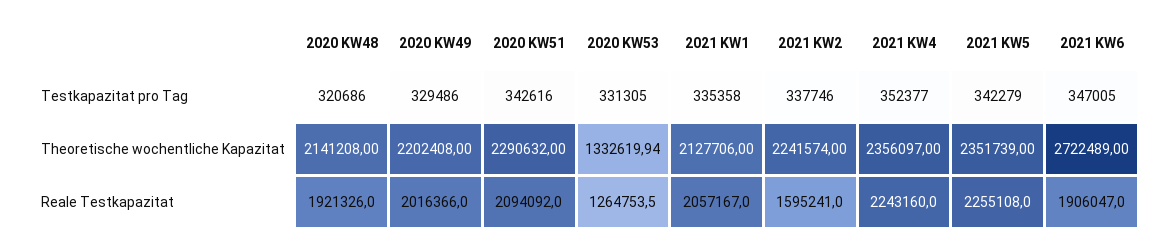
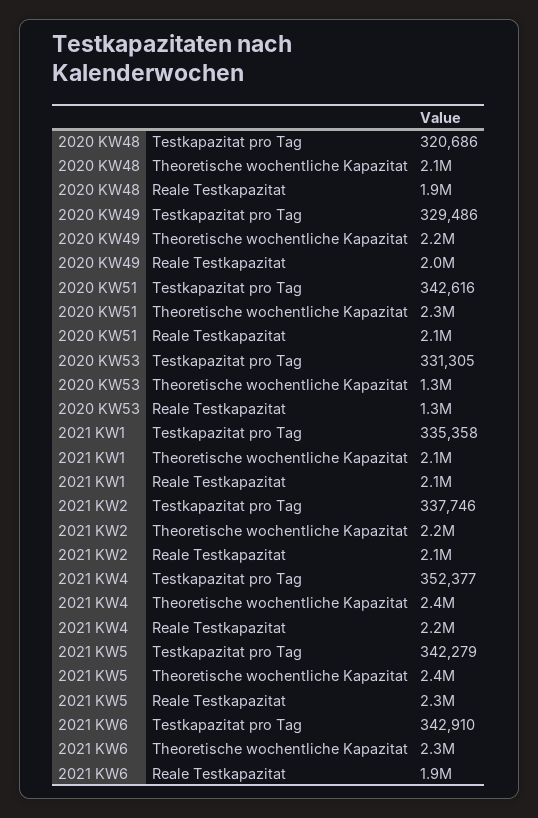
2021 KW6, Testkapazitat pro Tag: 347005 -> 342910
2021 KW6, Theoretische wochentliche Kapazitat: 2722489 -> 2300000
2021 KW2, Reale Testkapazitat: 1595241 -> 2100000

